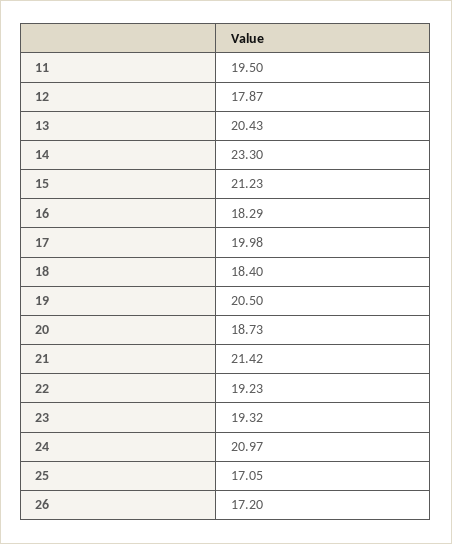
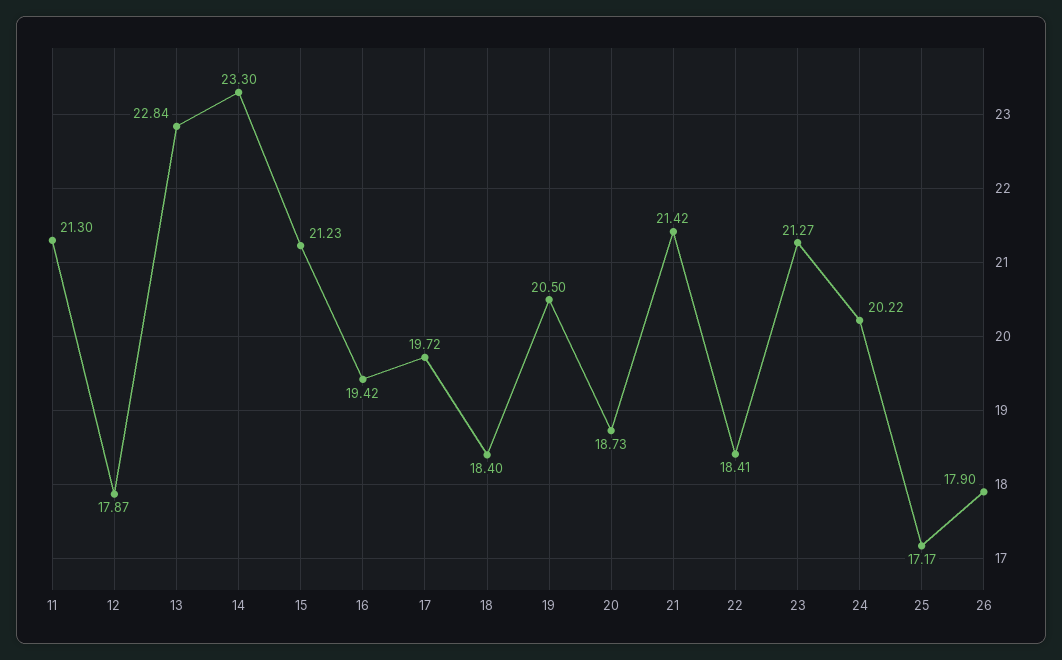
11: 19.5 -> 21.3
13: 20.43 -> 22.84
16: 18.29 -> 19.42
17: 19.98 -> 19.72
22: 19.23 -> 18.41
23: 19.32 -> 21.27
24: 20.97 -> 20.22
25: 17.05 -> 17.17
26: 17.2 -> 17.9

